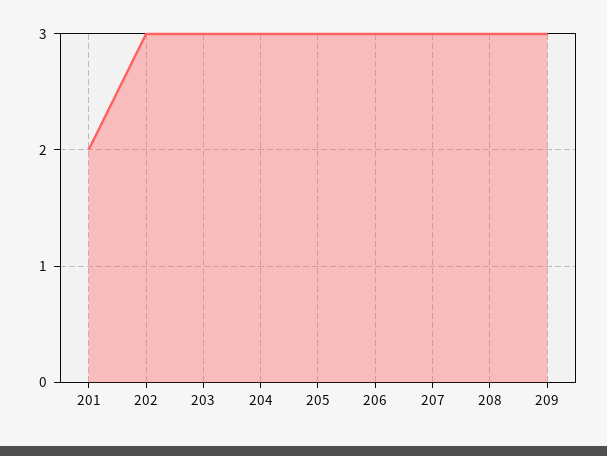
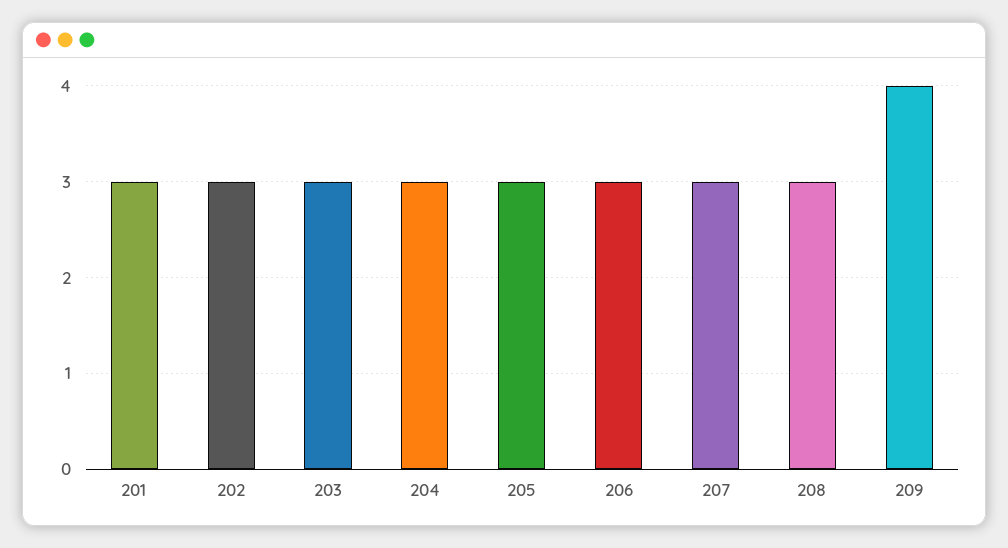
201: 2 -> 3
209: 3 -> 4

